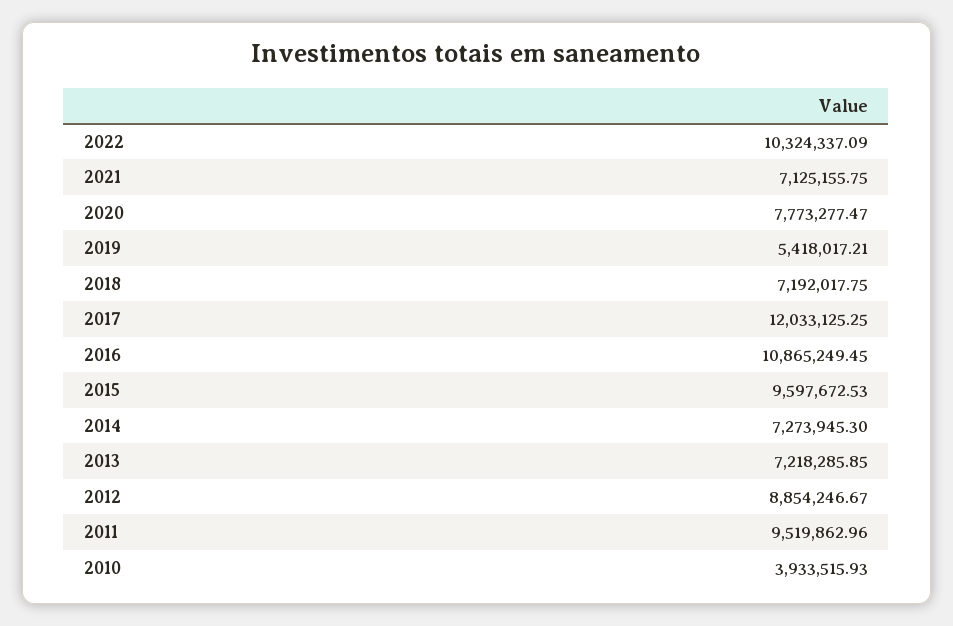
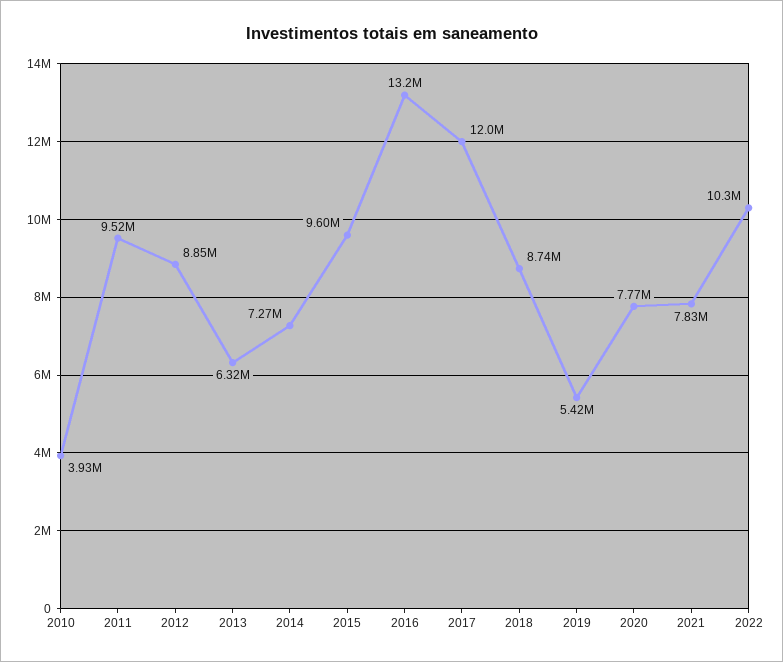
2021: 7125155.75 -> 7830000
2018: 7192017.75 -> 8740000
2016: 10865249.45 -> 13200000
2013: 7218285.85 -> 6320000

